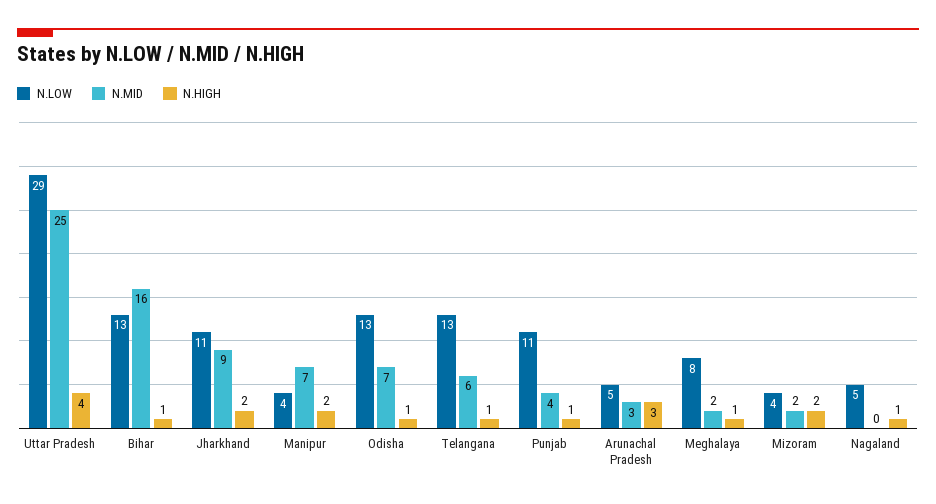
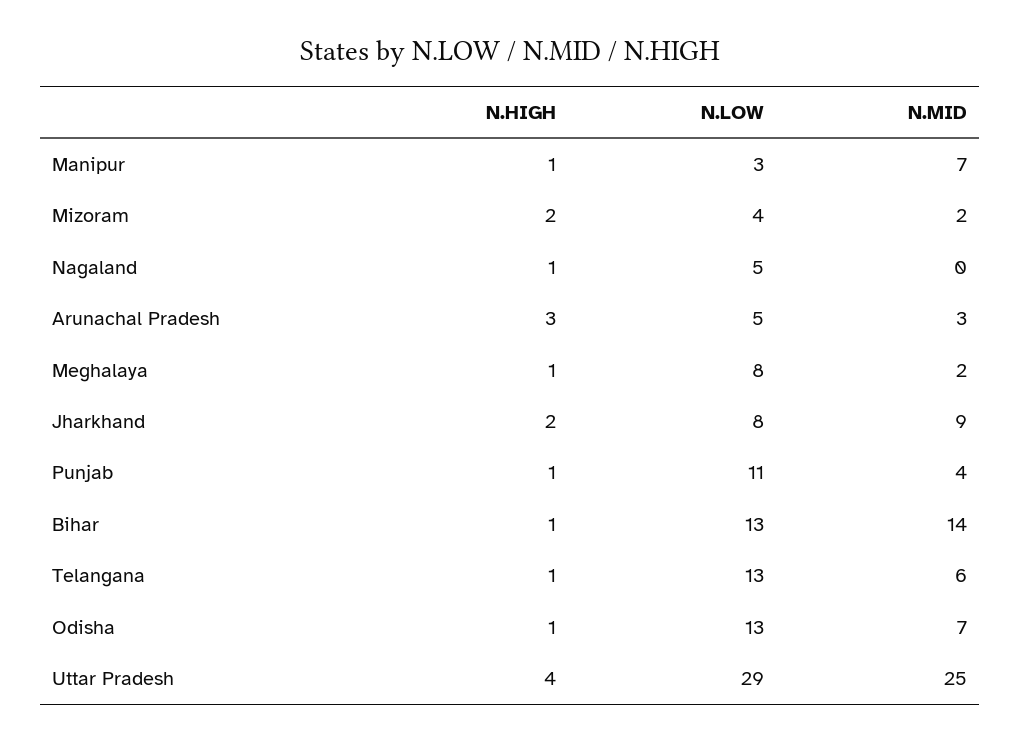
N.MID, Bihar: 16 -> 14
N.LOW, Jharkhand: 11 -> 8
N.LOW, Manipur: 4 -> 3
N.HIGH, Manipur: 2 -> 1

